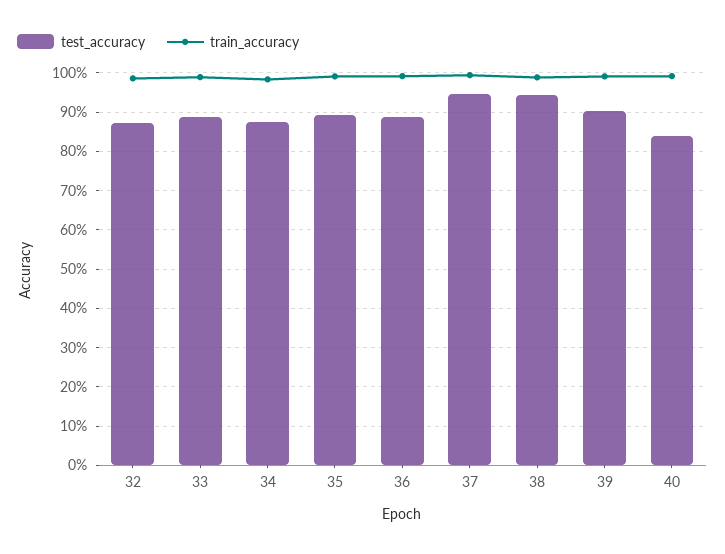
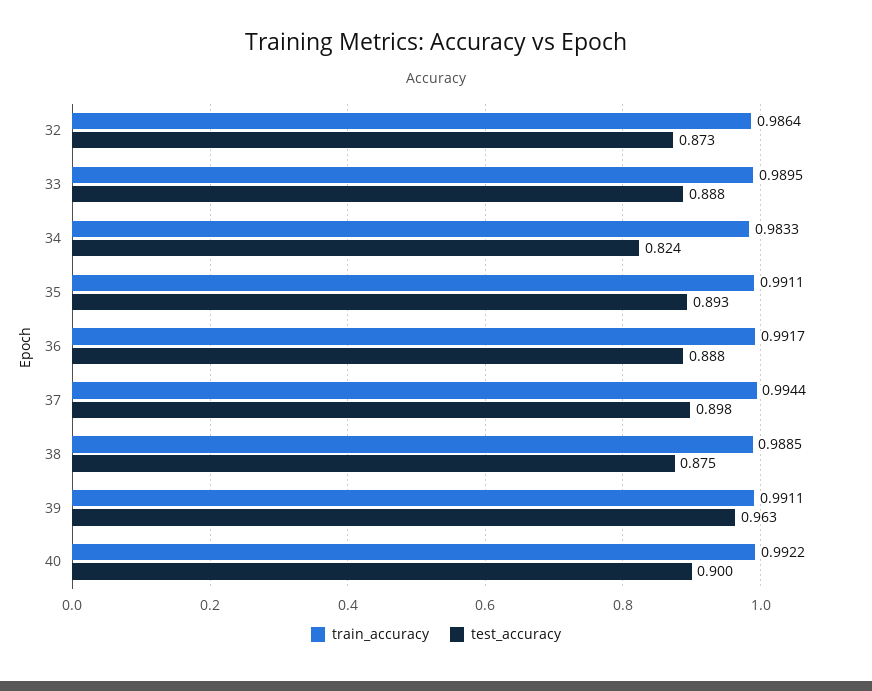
test_accuracy, 34: 0.88 -> 0.824
test_accuracy, 37: 0.94 -> 0.898
test_accuracy, 38: 0.94 -> 0.875
test_accuracy, 39: 0.9 -> 0.963
test_accuracy, 40: 0.84 -> 0.9

